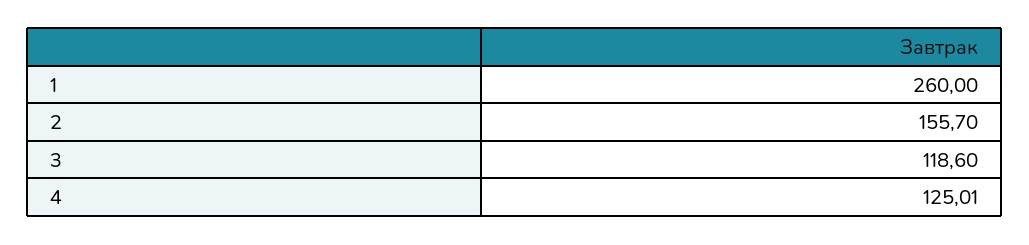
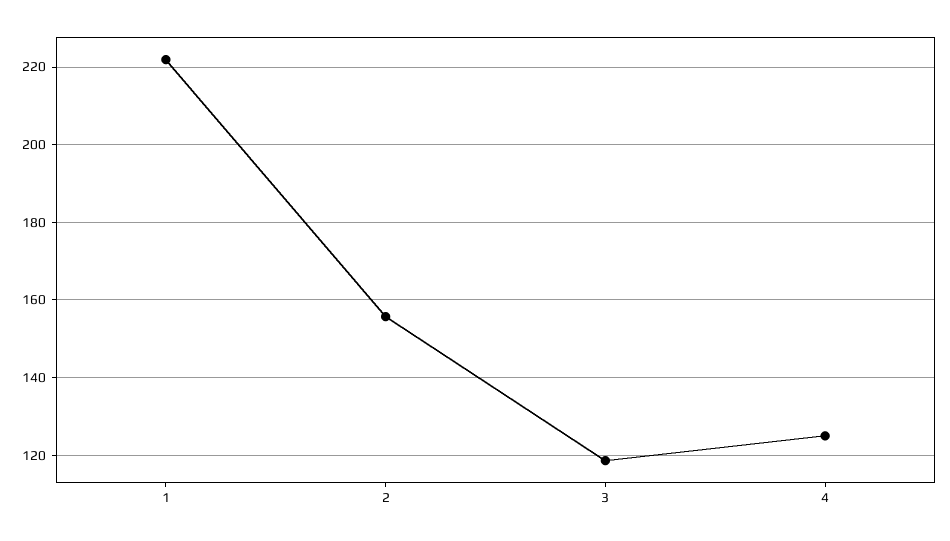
1: 260 -> 222

